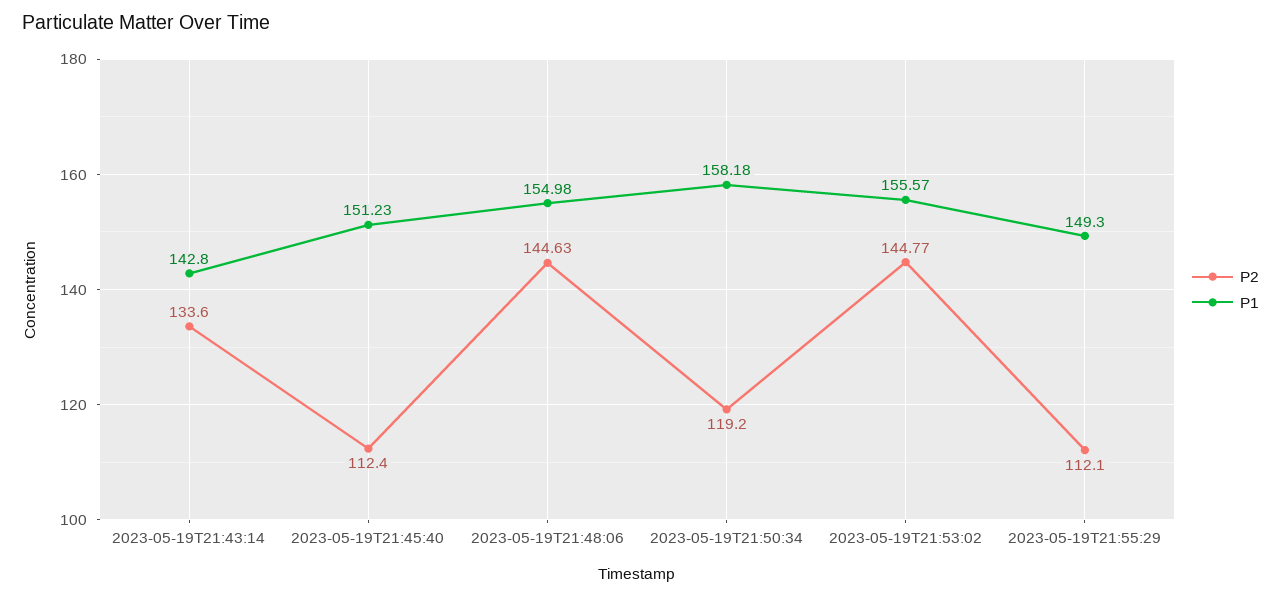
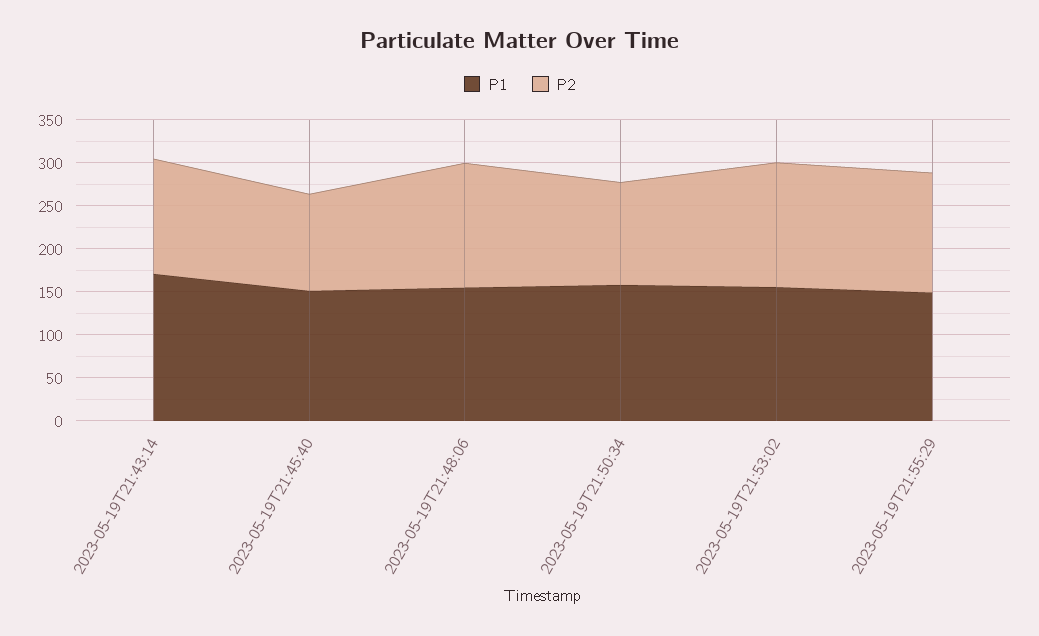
P1, 2023-05-19T21:43:14: 142.8 -> 170
P2, 2023-05-19T21:55:29: 112.1 -> 140

